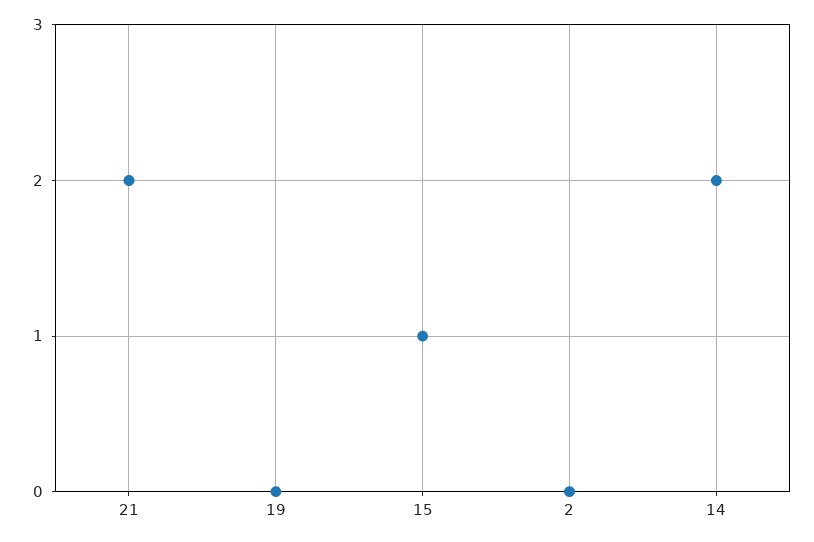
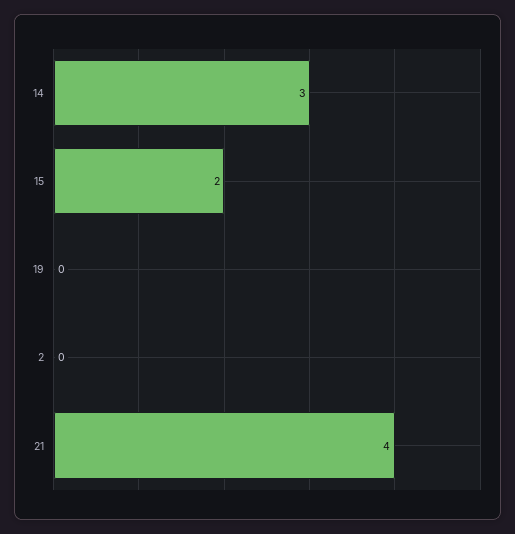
21: 2 -> 4
15: 1 -> 2
14: 2 -> 3

